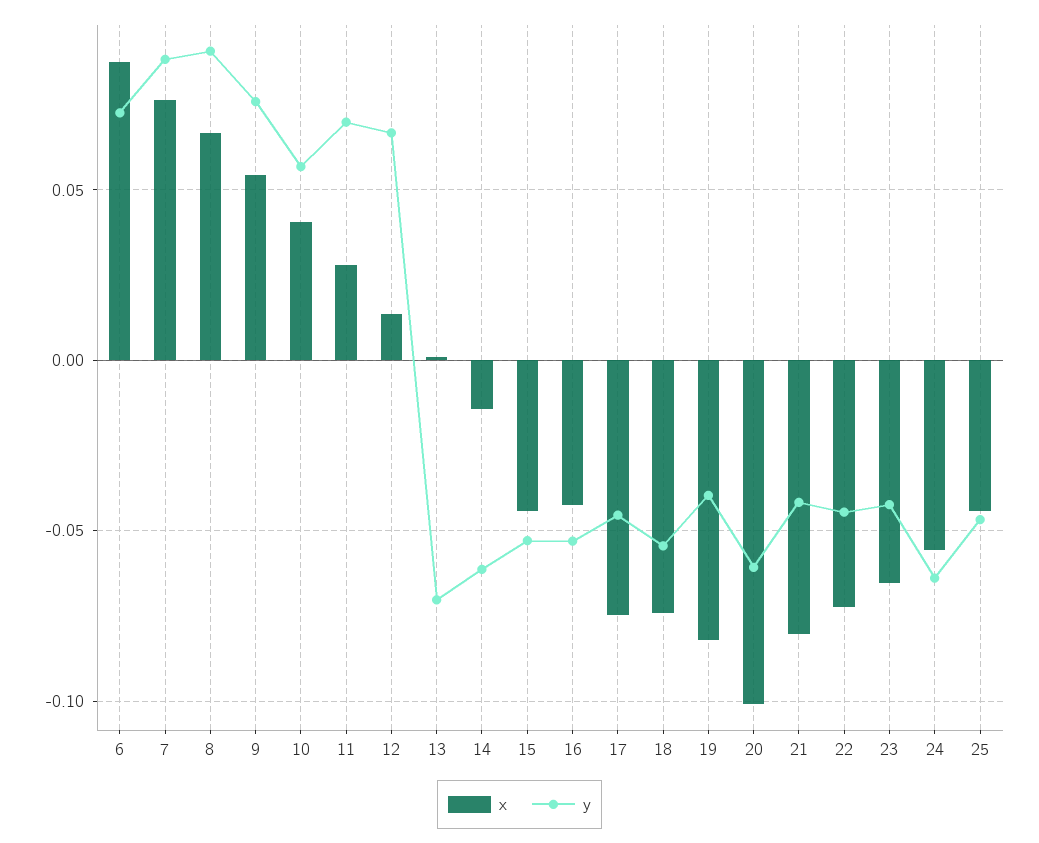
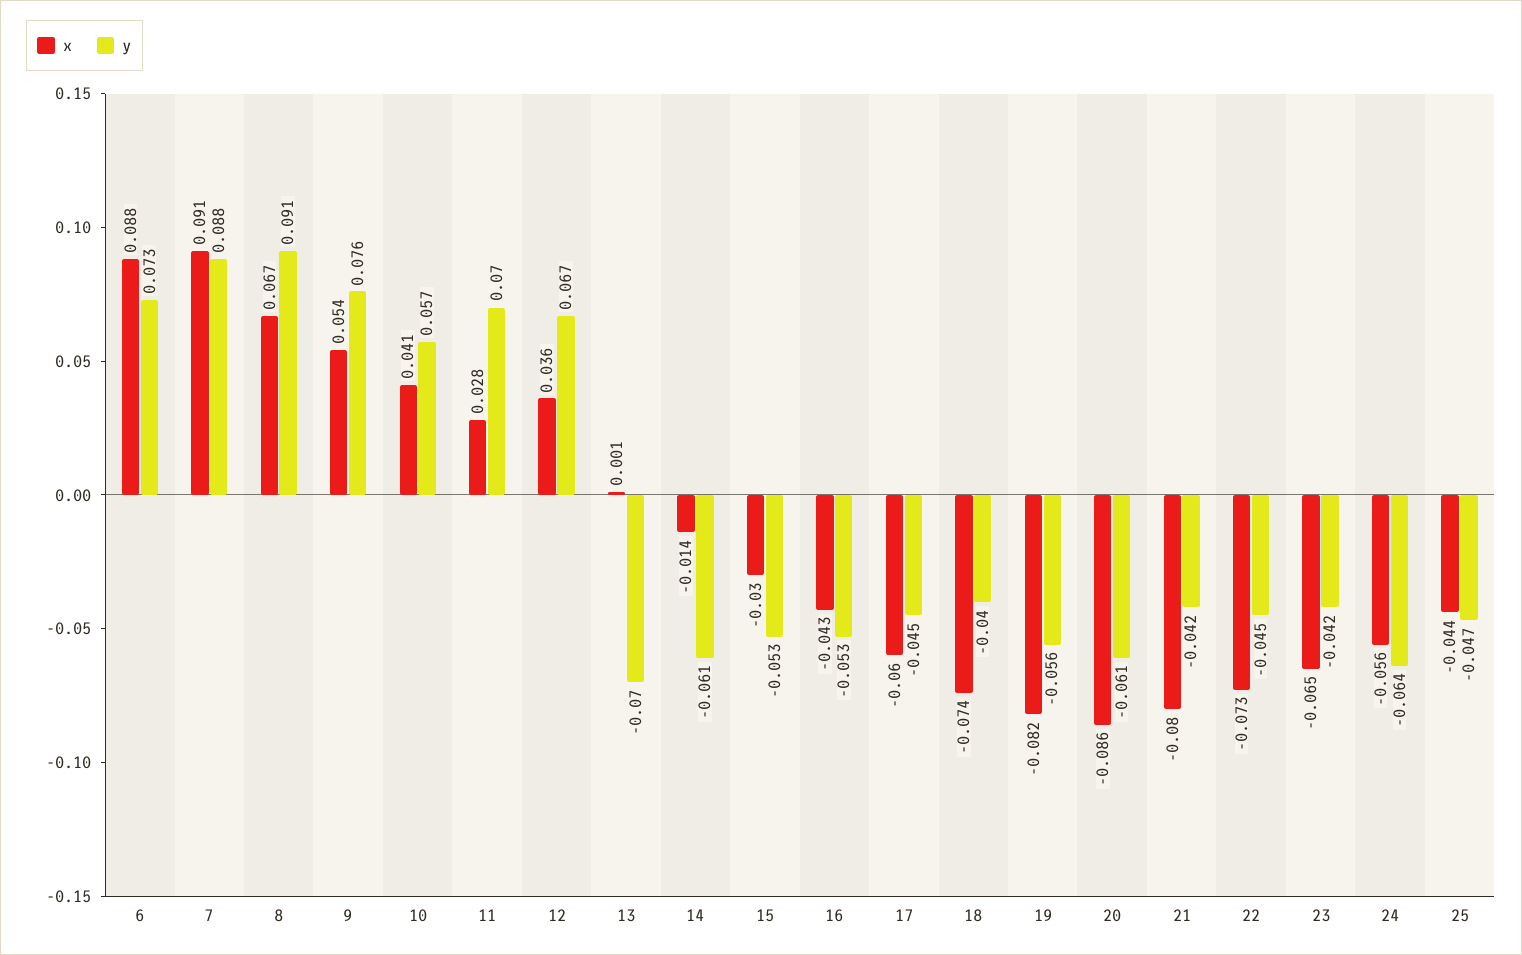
x, 7: 0.075 -> 0.091
x, 12: 0.015 -> 0.036
x, 15: -0.045 -> -0.03
x, 17: -0.075 -> -0.06
y, 18: -0.055 -> -0.04
y, 19: -0.04 -> -0.056
x, 20: -0.1 -> -0.086

